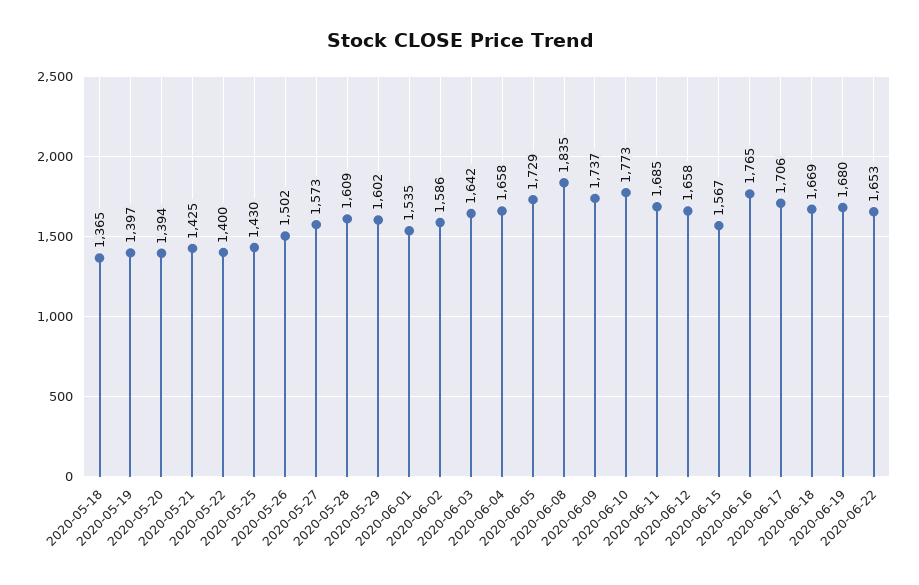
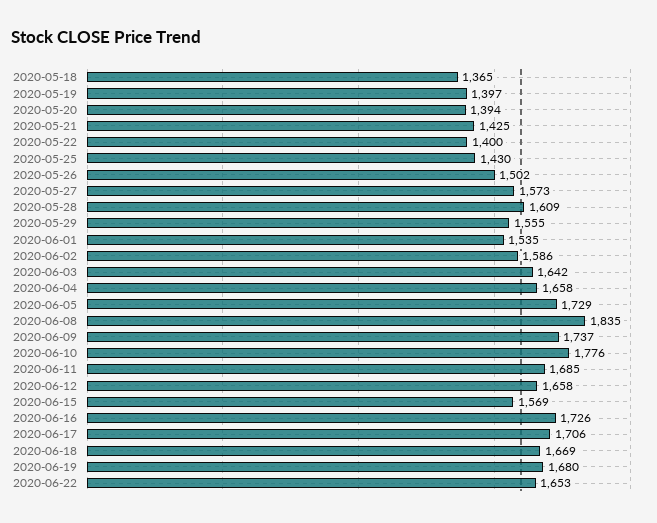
2020-05-29: 1602 -> 1555
2020-06-10: 1773 -> 1776
2020-06-15: 1567 -> 1569
2020-06-16: 1765 -> 1726

